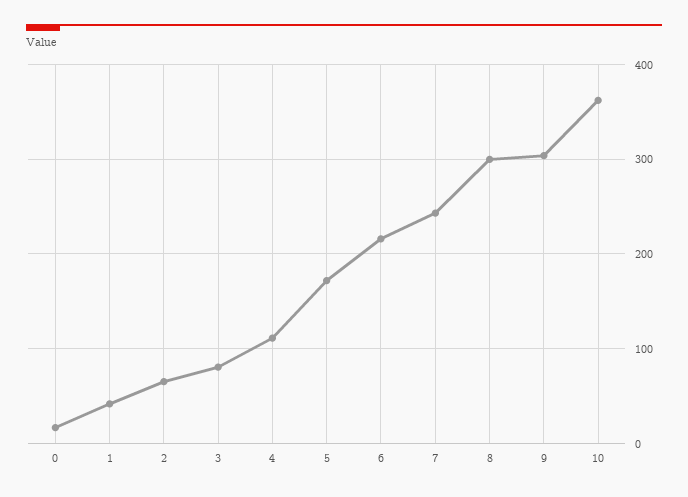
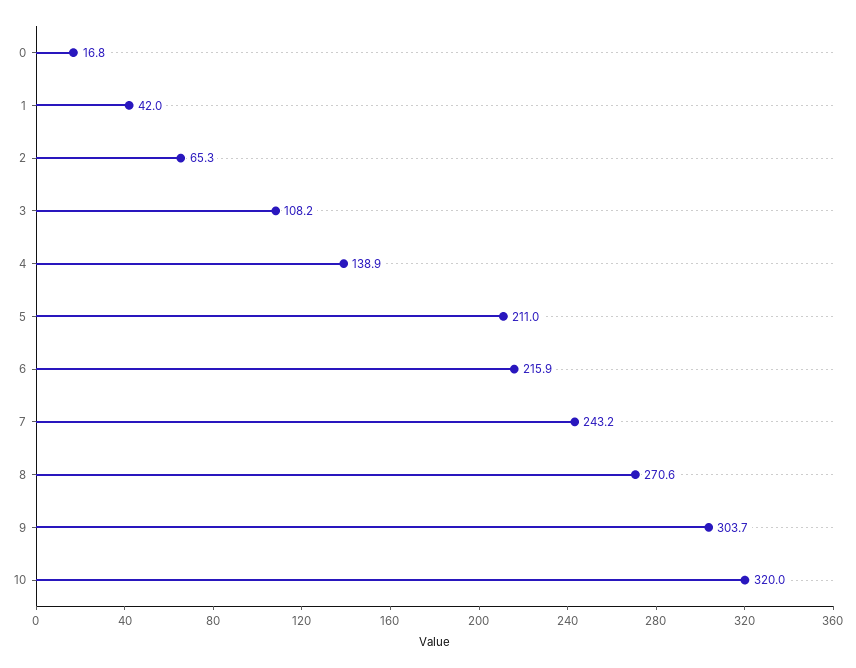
3: 80 -> 108.2
4: 110 -> 138.9
5: 170 -> 211
8: 300 -> 270.6
10: 360 -> 320

